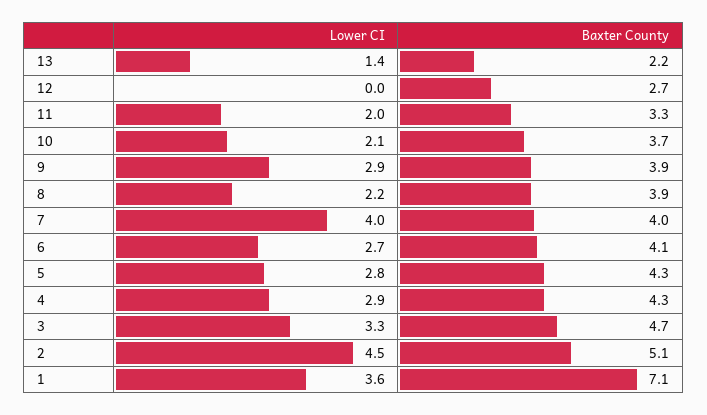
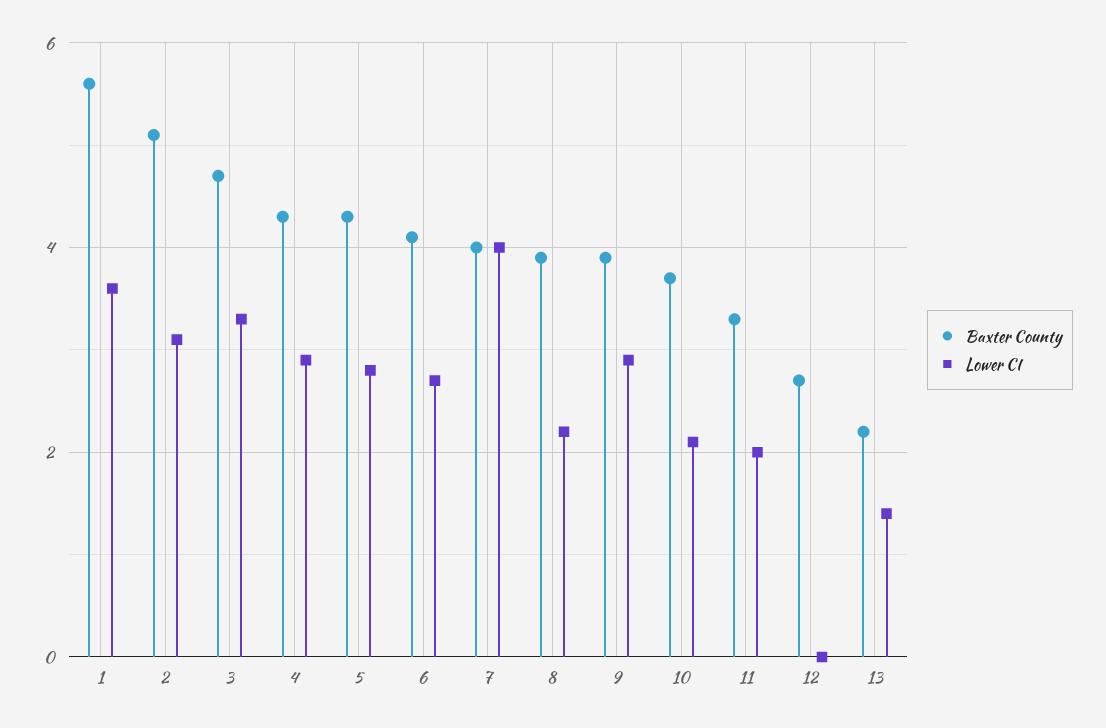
Lower CI, 2: 4.5 -> 3
Baxter County, 1: 7.1 -> 5.5

